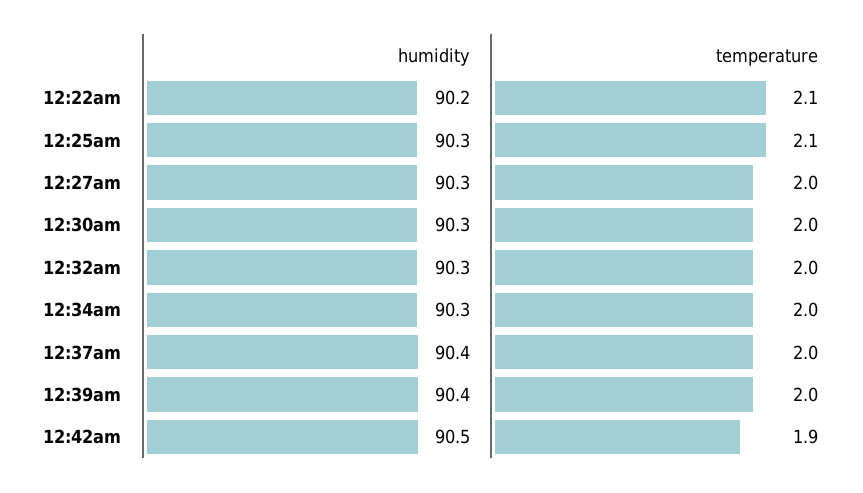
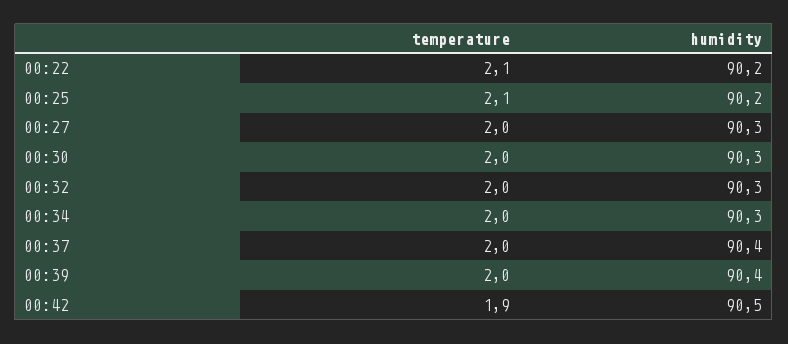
humidity, 12:25am: 90.3 -> 90.2

